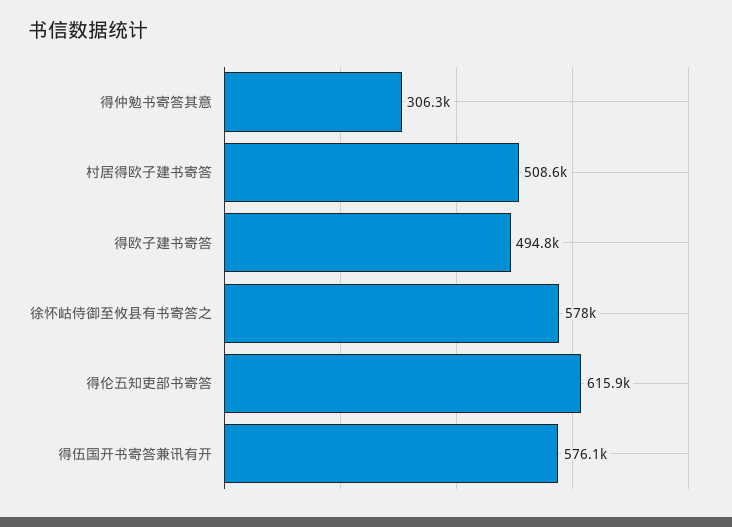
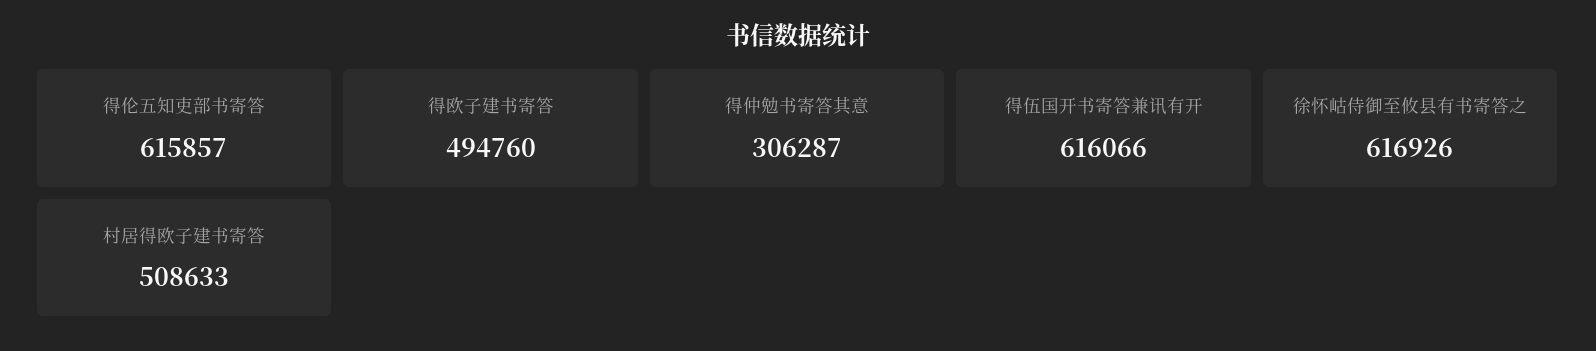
徐怀岵侍御至攸县有书寄答之: 578000 -> 616926
得伍国开书寄答兼讯有开: 576100 -> 616066

